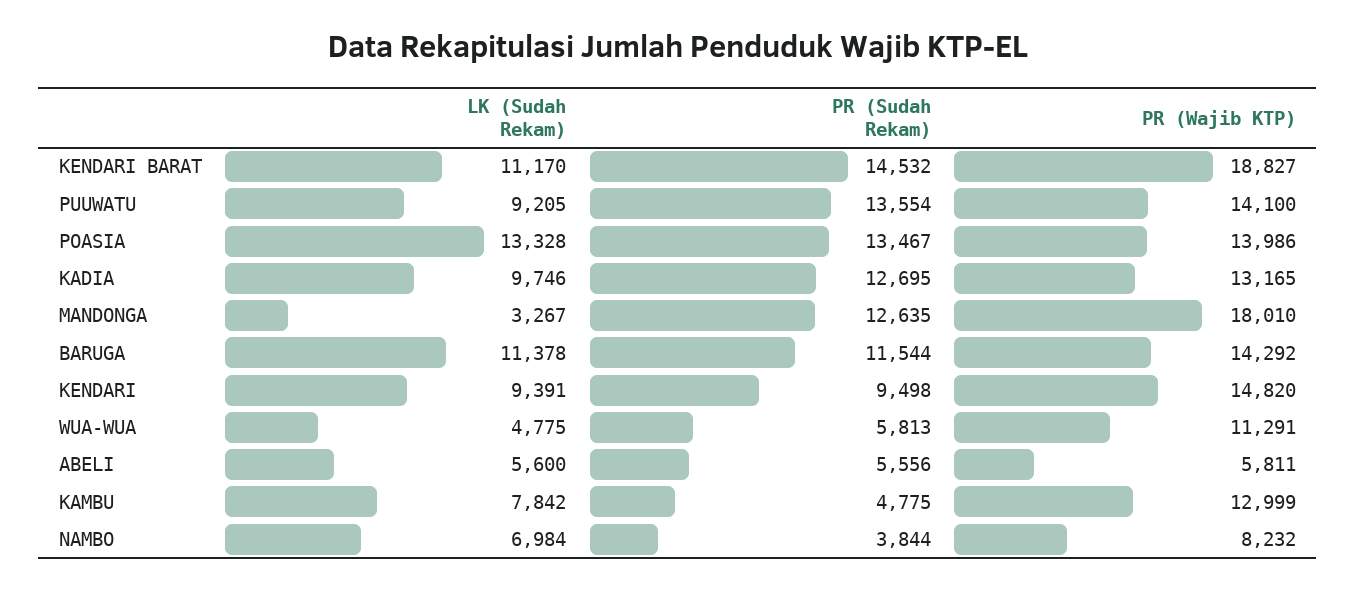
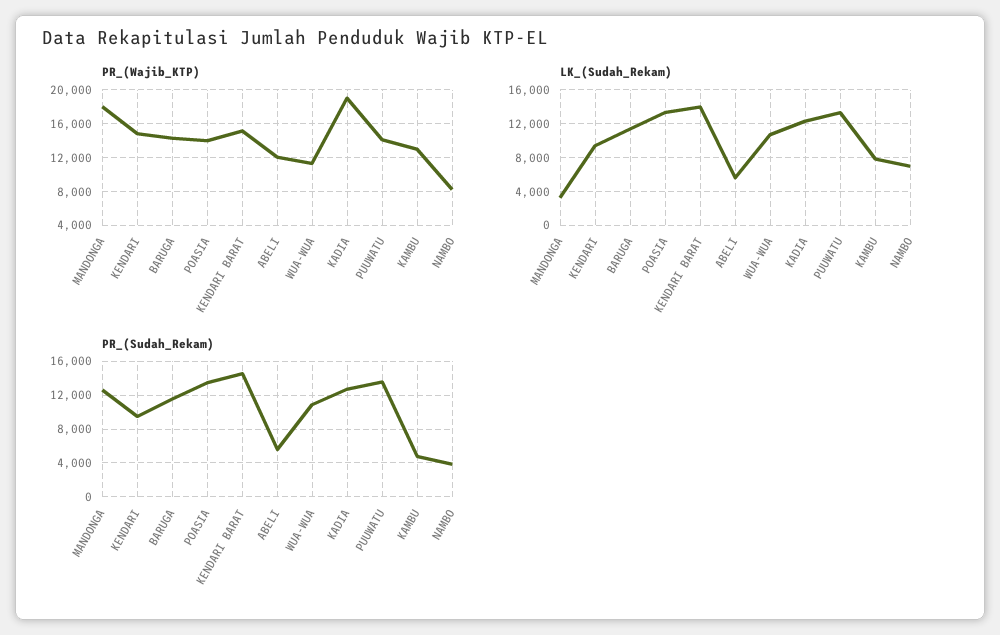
LK (Sudah Rekam), KENDARI BARAT: 11170 -> 14000
PR (Wajib KTP), KENDARI BARAT: 18827 -> 15000
LK (Sudah Rekam), PUUWATU: 9205 -> 13000
LK (Sudah Rekam), KADIA: 9746 -> 12000
PR (Wajib KTP), KADIA: 13165 -> 19000
LK (Sudah Rekam), WUA-WUA: 4775 -> 11000
PR (Sudah Rekam), WUA-WUA: 5813 -> 11000
PR (Wajib KTP), ABELI: 5811 -> 12000

